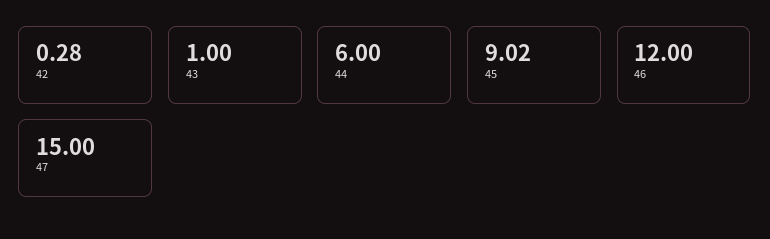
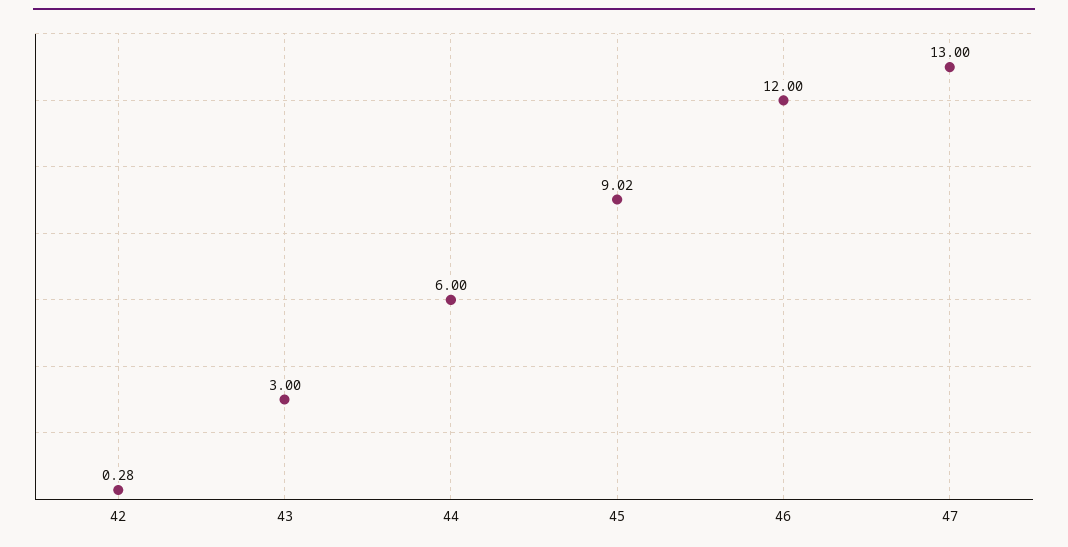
43: 1 -> 3
47: 15 -> 13

